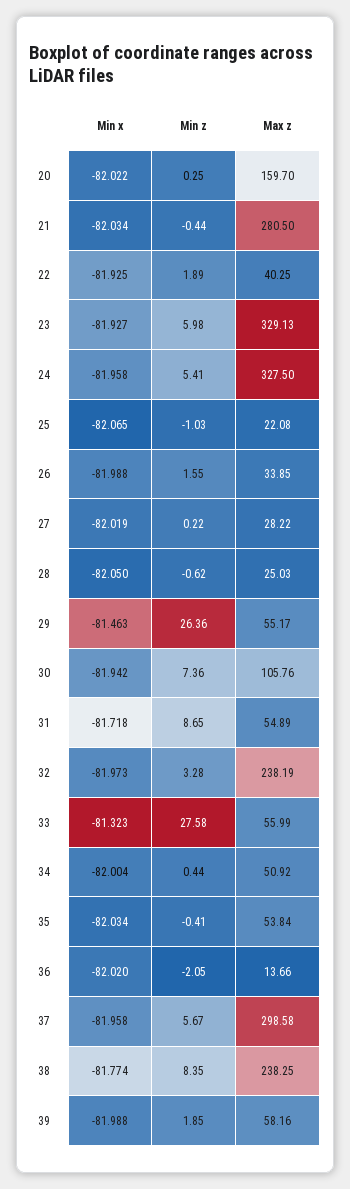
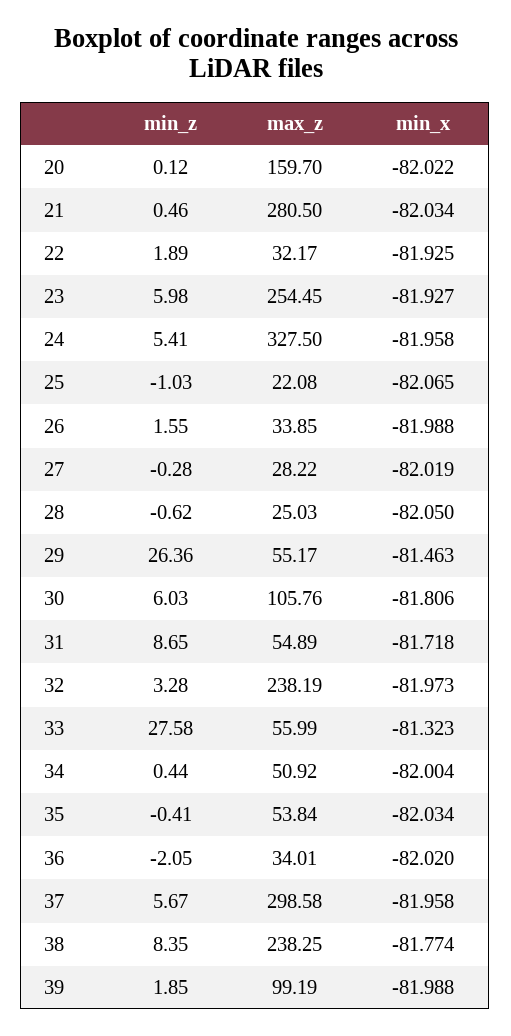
Min z, 20: 0.25 -> 0.12
Min z, 21: -0.44 -> 0.46
Max z, 22: 40.25 -> 32.17
Max z, 23: 329.13 -> 254.45
Min z, 27: 0.22 -> -0.28
Min x, 30: -81.942 -> -81.806
Min z, 30: 7.36 -> 6.03
Max z, 36: 13.66 -> 34.01
Max z, 39: 58.16 -> 99.19

